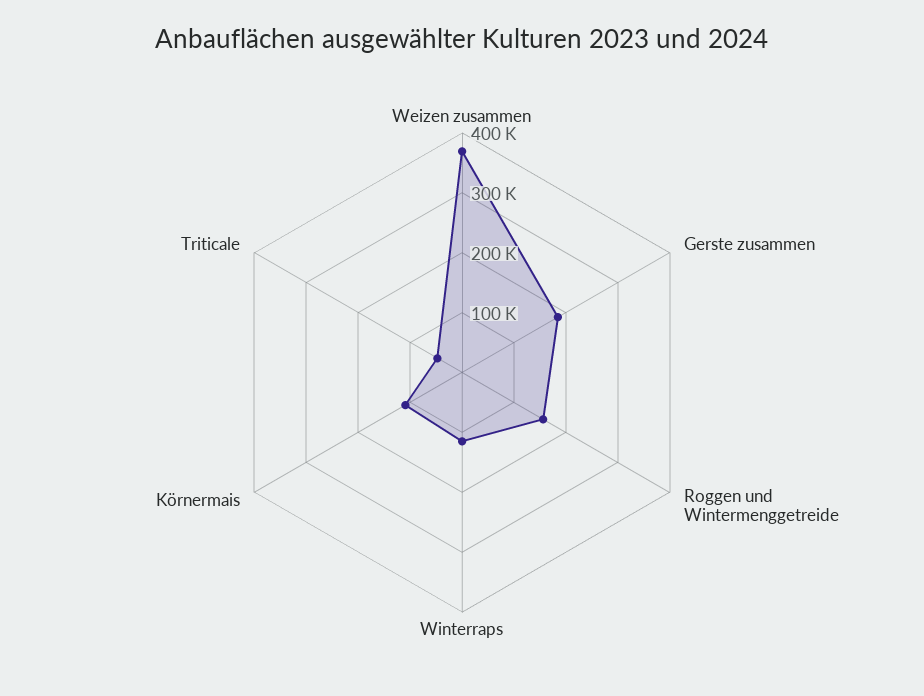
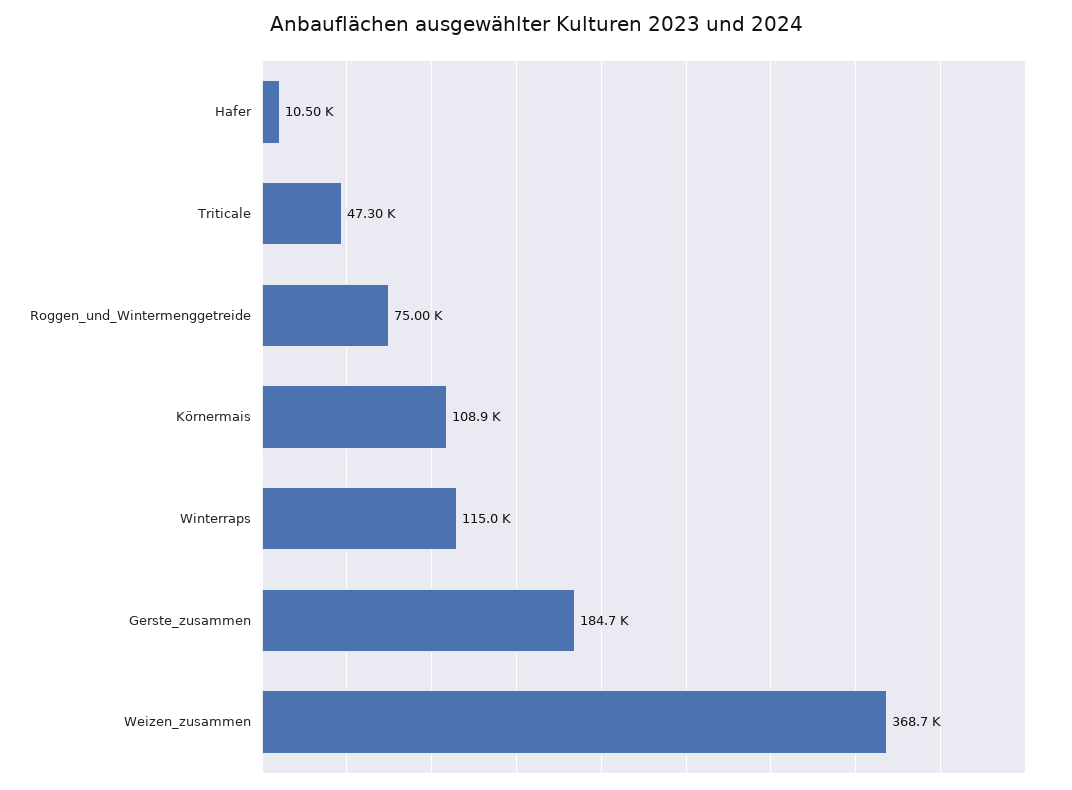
Roggen und Wintermenggetreide: 160000 -> 75000
Hafer: none -> 10500

